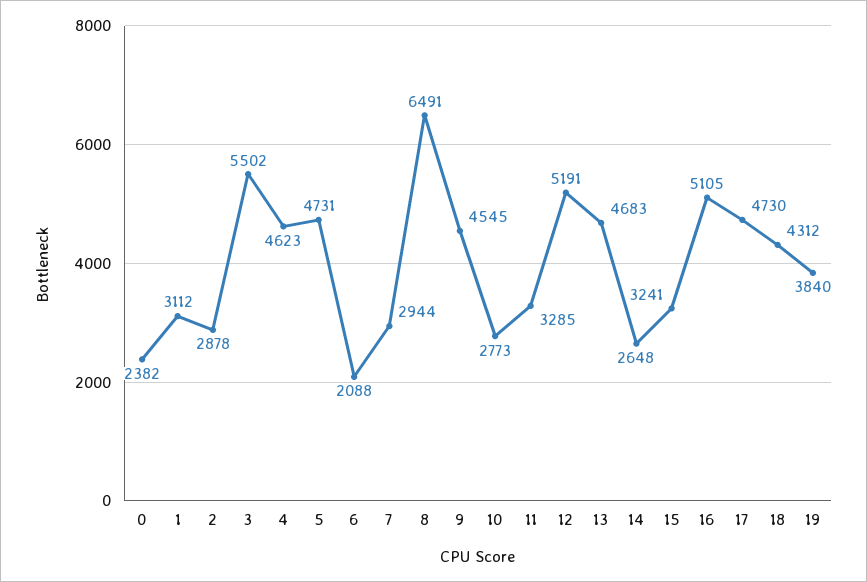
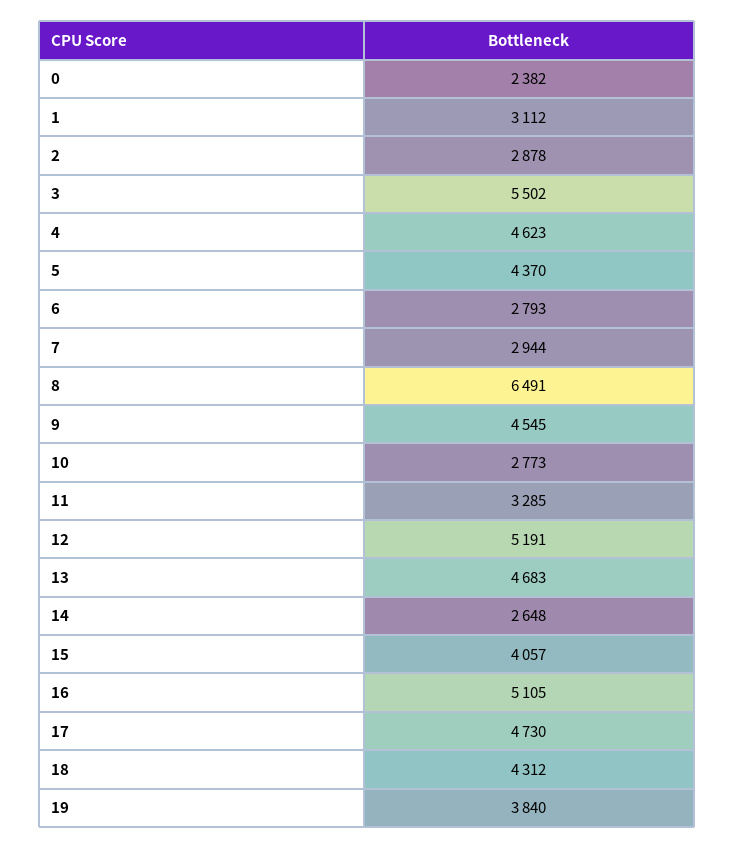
5: 4731 -> 4370
6: 2088 -> 2793
15: 3241 -> 4057

